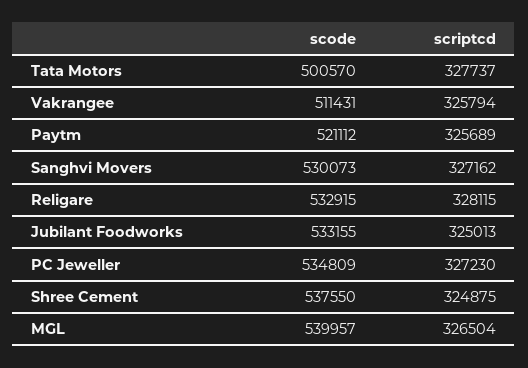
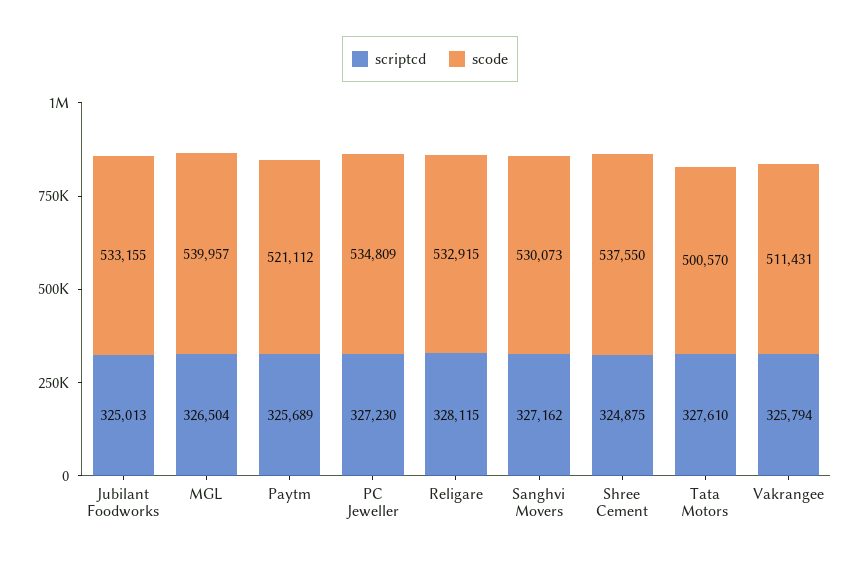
scriptcd, Tata Motors: 327737 -> 327610

